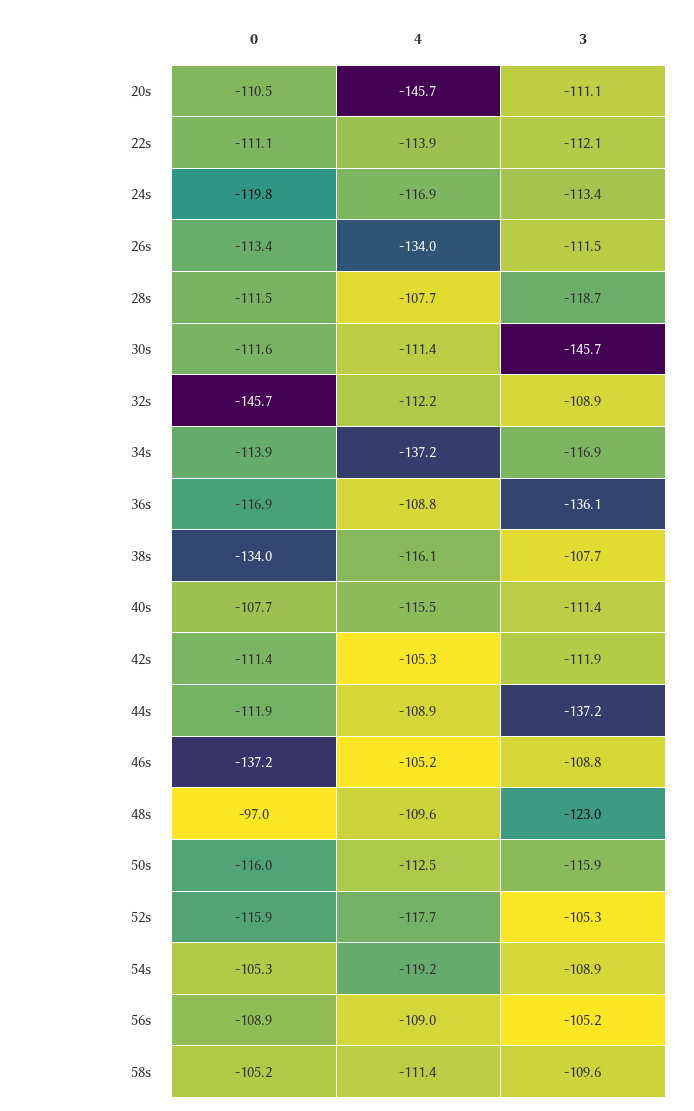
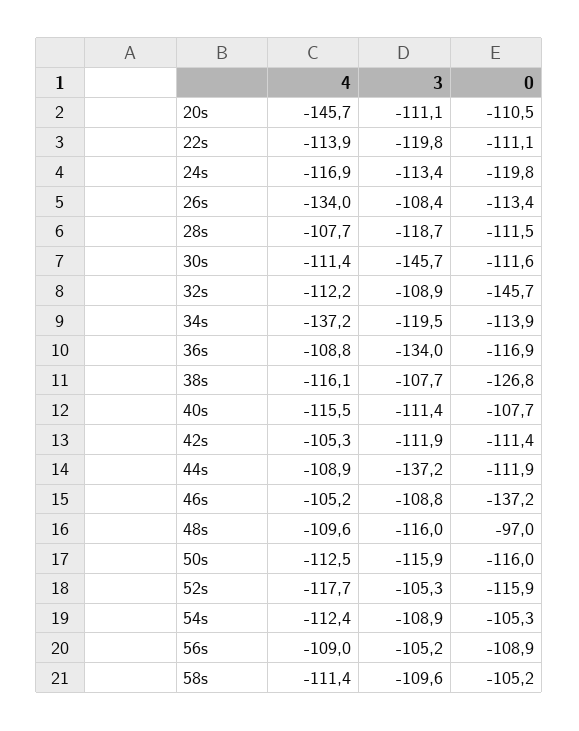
3, 22s: -112.1 -> -119.8
3, 26s: -111.5 -> -108.4
3, 34s: -116.9 -> -119.5
3, 36s: -136.1 -> -134
0, 38s: -134 -> -126.8
3, 48s: -123 -> -116
4, 54s: -119.2 -> -112.4

